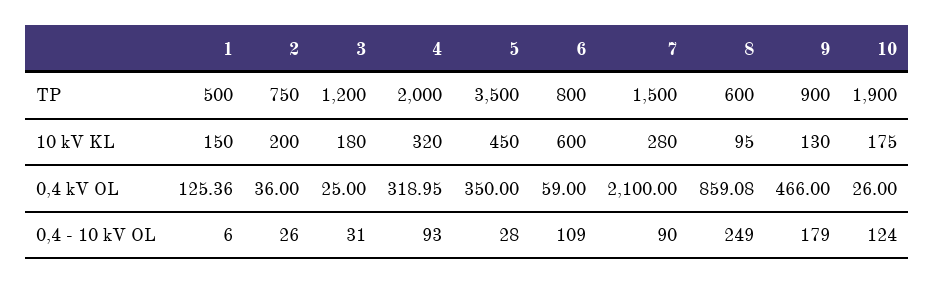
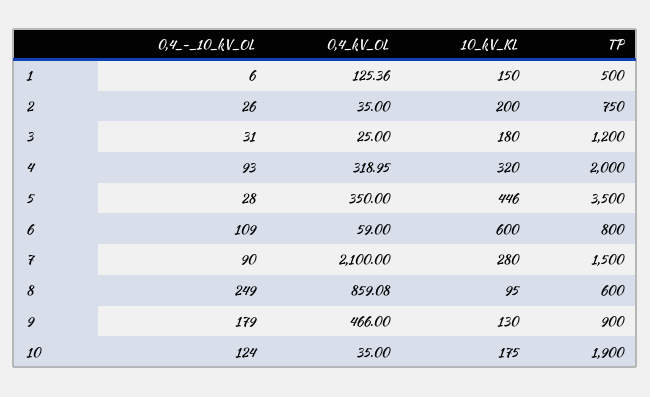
5, 10 kV KL: 450 -> 446
2, 0,4 kV OL: 36 -> 35
10, 0,4 kV OL: 26 -> 35

